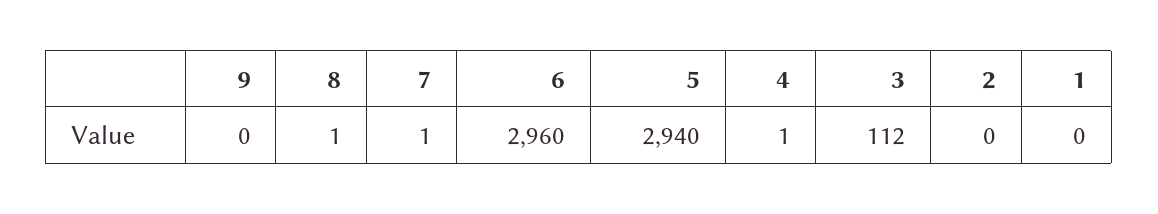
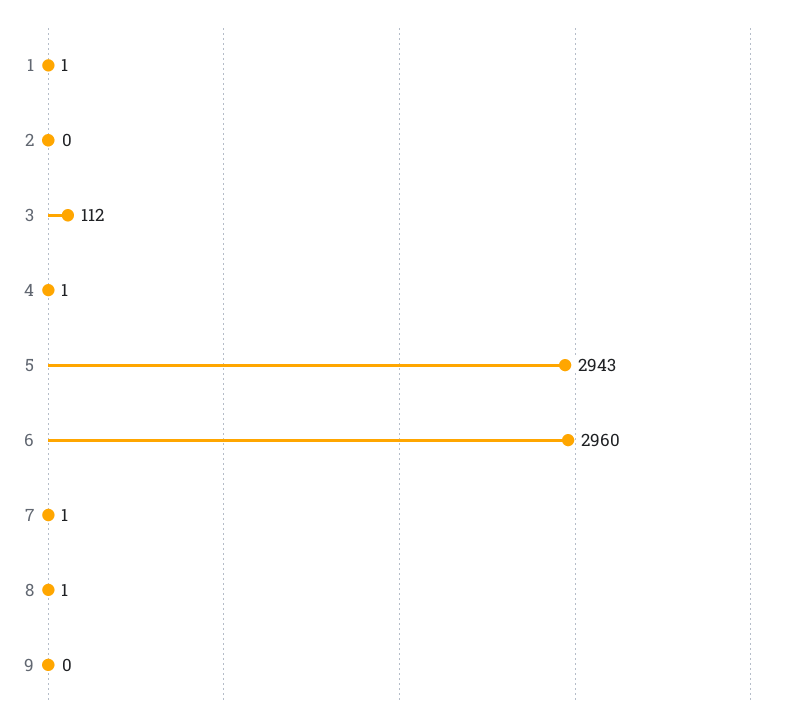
5: 2940 -> 2943
1: 0 -> 1

